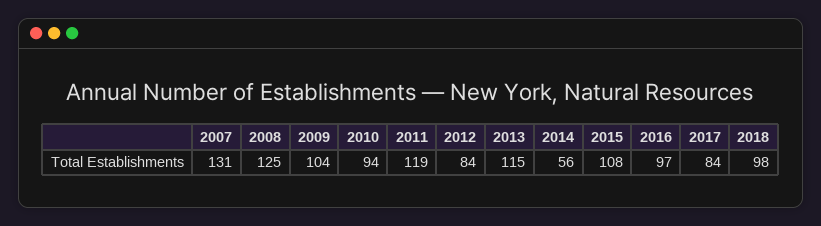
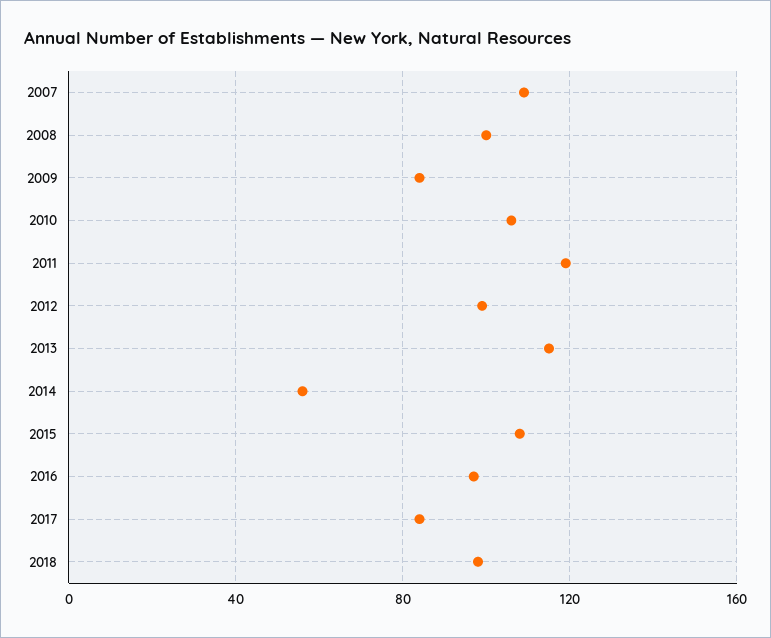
2007: 131 -> 110
2008: 125 -> 100
2009: 104 -> 85
2010: 94 -> 105
2012: 84 -> 100

